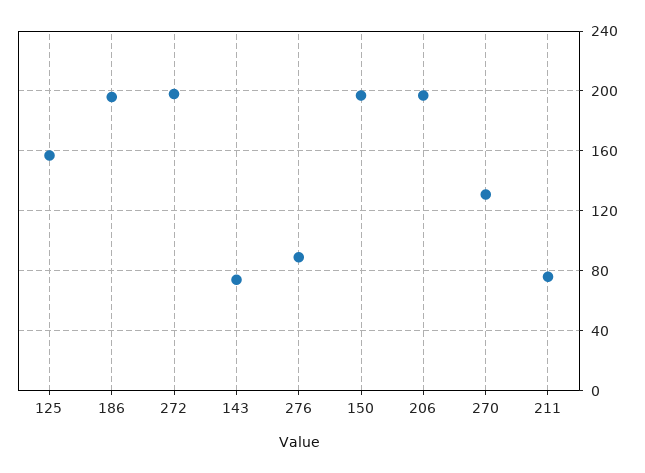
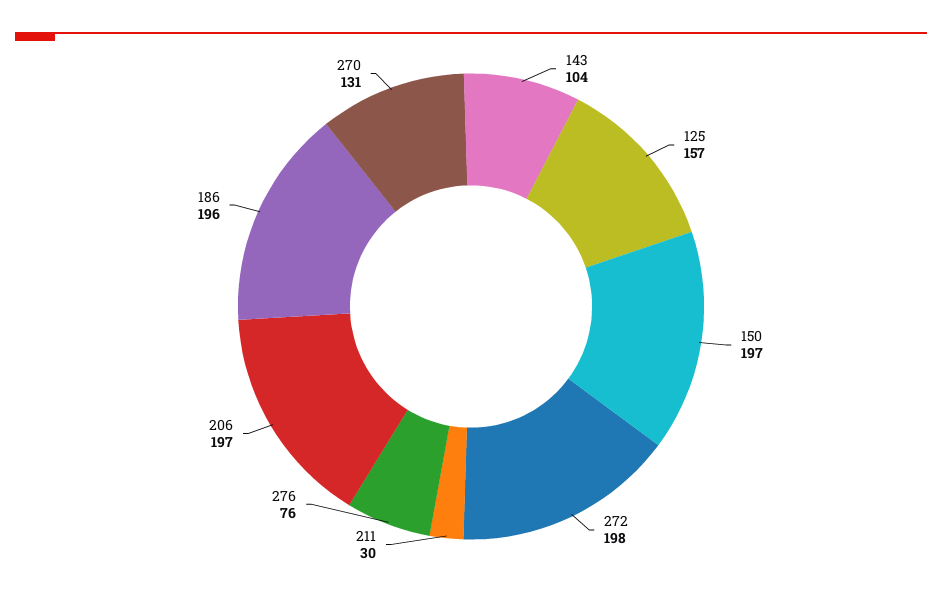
143: 75 -> 104
276: 90 -> 76
211: 75 -> 30

